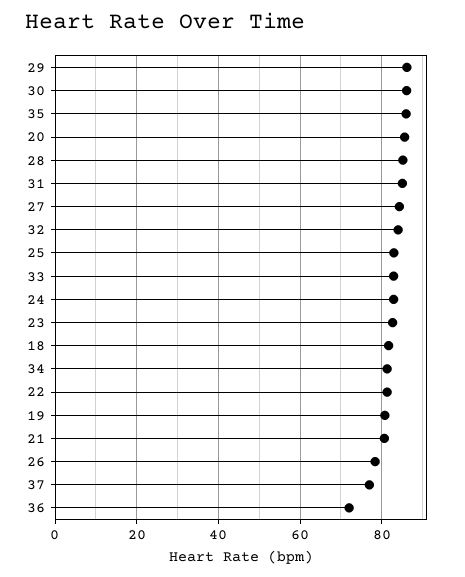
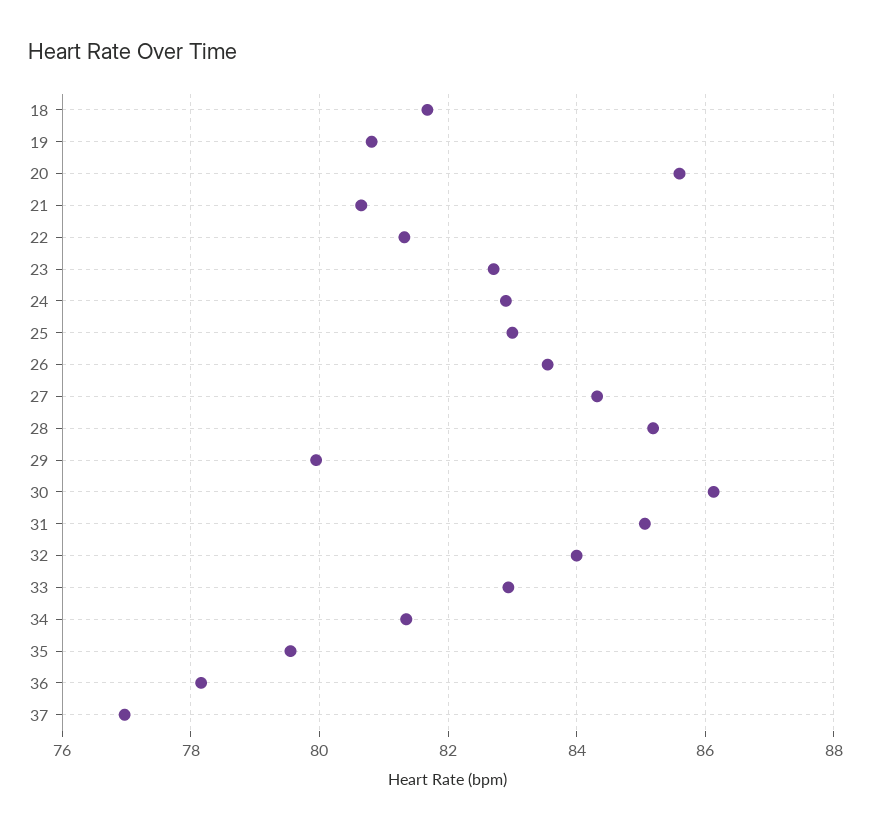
29: 86 -> 80
35: 86 -> 79.6
26: 78 -> 83.6
36: 72 -> 78.2

